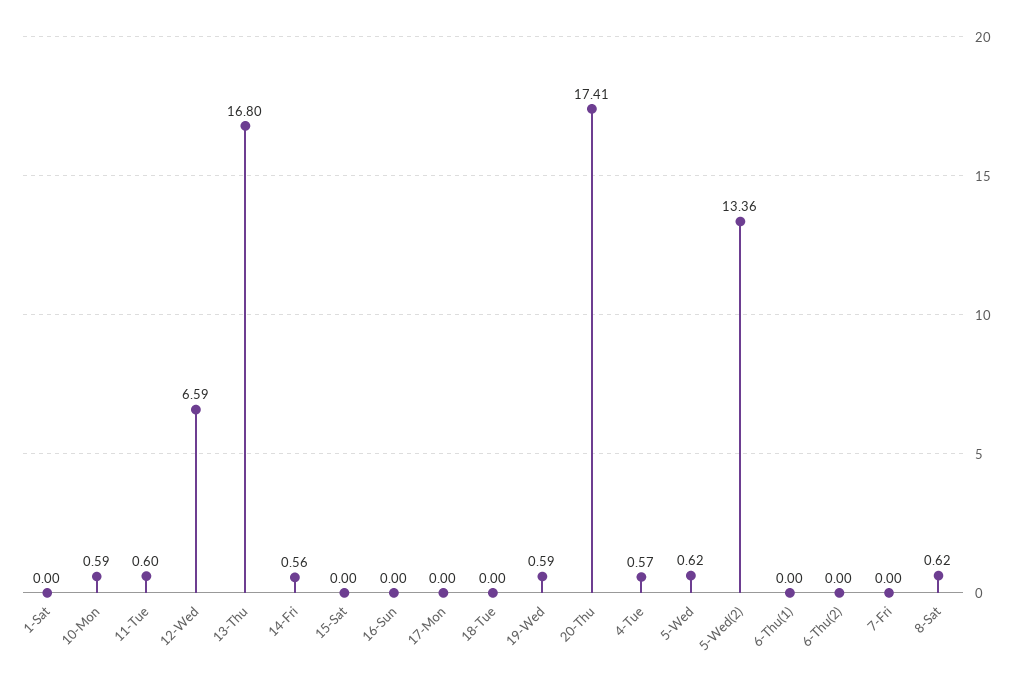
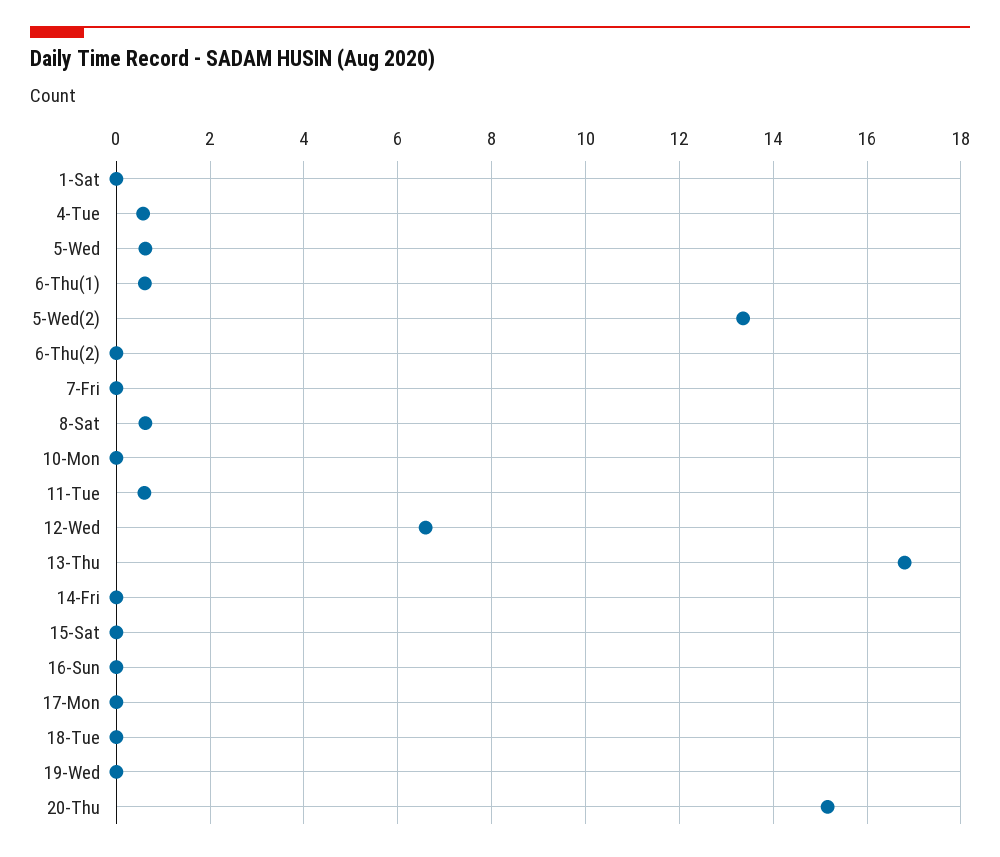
10-Mon: 0.59 -> 0
14-Fri: 0.56 -> 0
19-Wed: 0.59 -> 0
20-Thu: 17.41 -> 15.2
6-Thu(1): 0 -> 0.6

